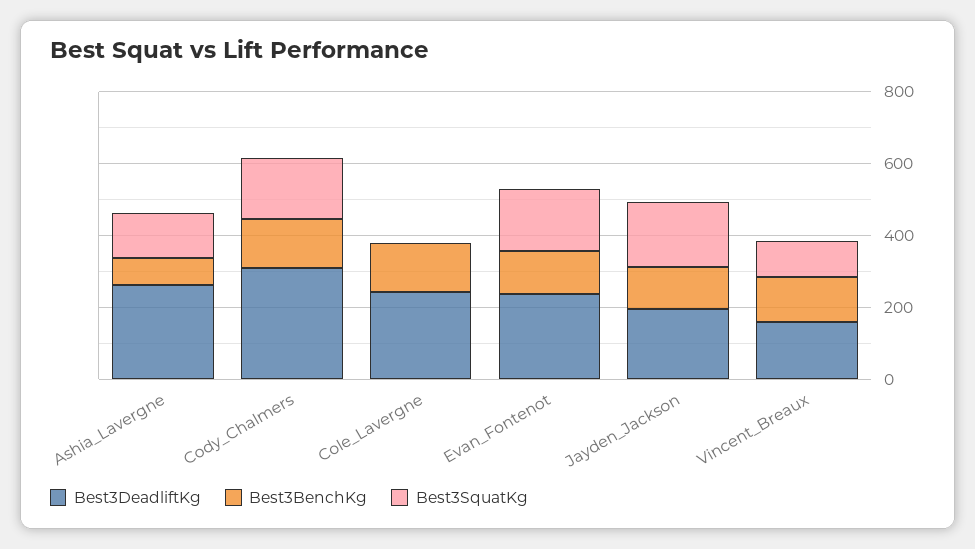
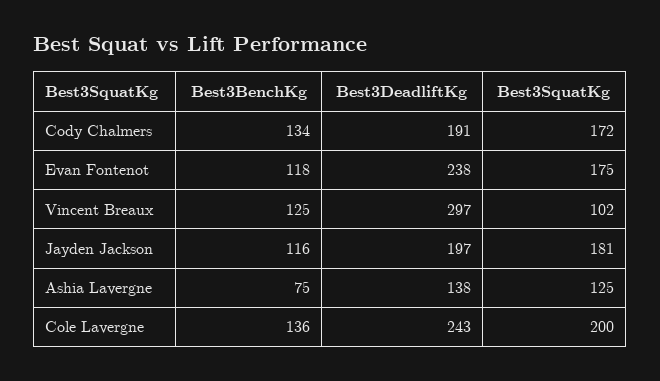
Best3DeadliftKg, Ashia_Lavergne: 250 -> 138
Best3DeadliftKg, Cody_Chalmers: 300 -> 191
Best3SquatKg, Cole_Lavergne: 0 -> 200
Best3DeadliftKg, Vincent_Breaux: 150 -> 297

